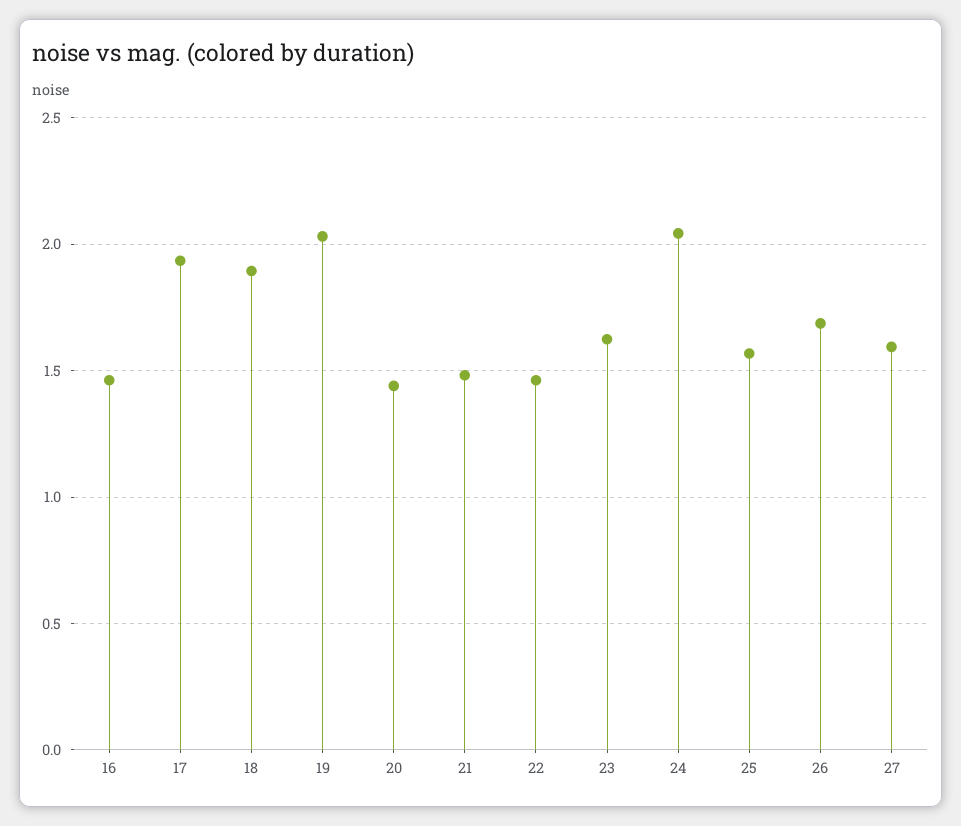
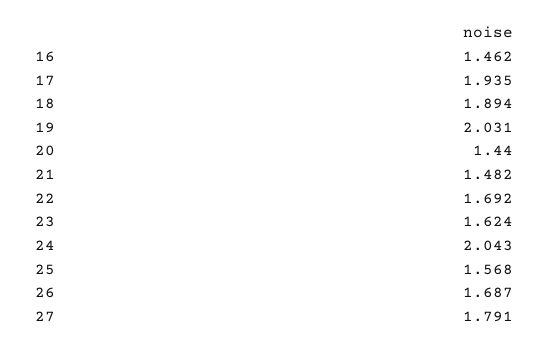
22: 1.45 -> 1.692
27: 1.6 -> 1.791

